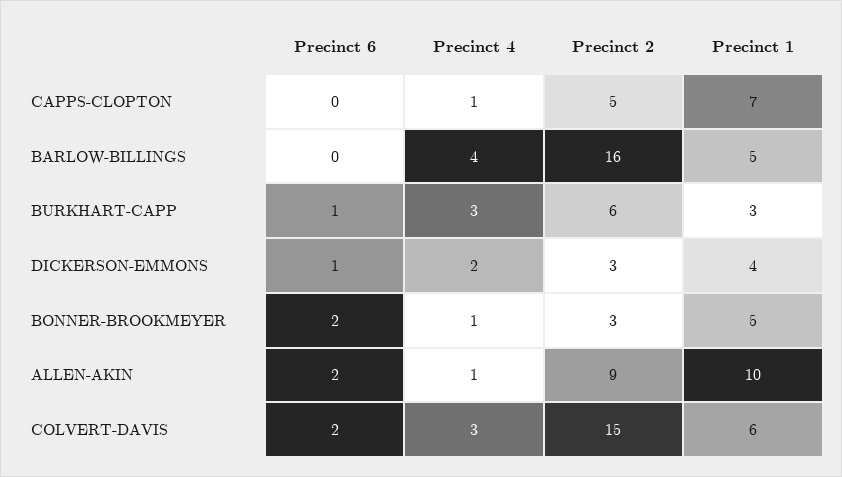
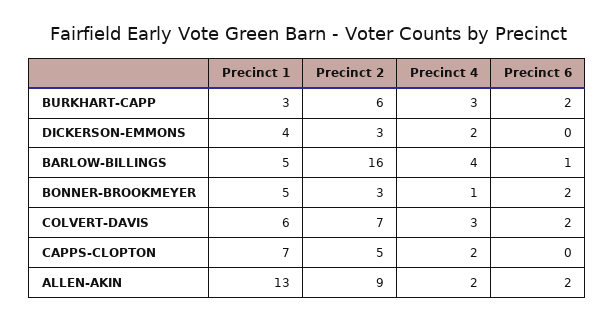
Precinct 4, CAPPS-CLOPTON: 1 -> 2
Precinct 6, BARLOW-BILLINGS: 0 -> 1
Precinct 6, BURKHART-CAPP: 1 -> 2
Precinct 6, DICKERSON-EMMONS: 1 -> 0
Precinct 4, ALLEN-AKIN: 1 -> 2
Precinct 1, ALLEN-AKIN: 10 -> 13
Precinct 2, COLVERT-DAVIS: 15 -> 7

